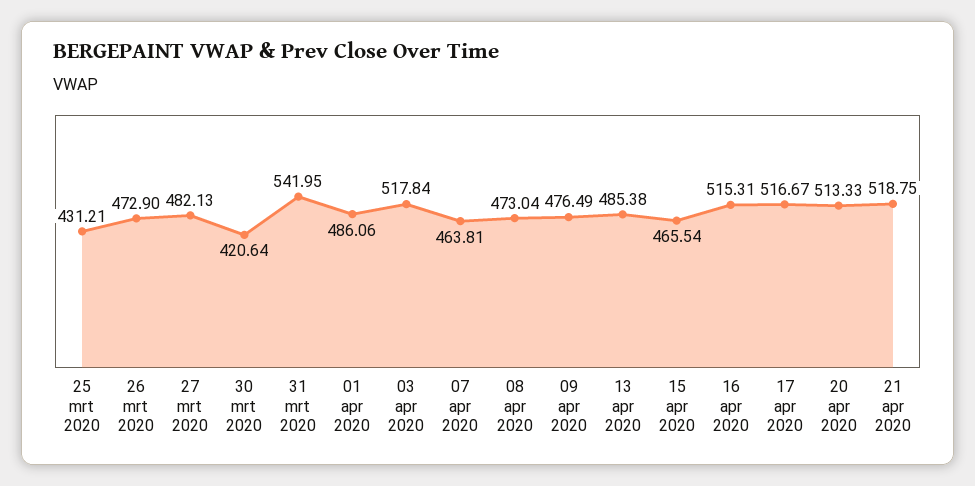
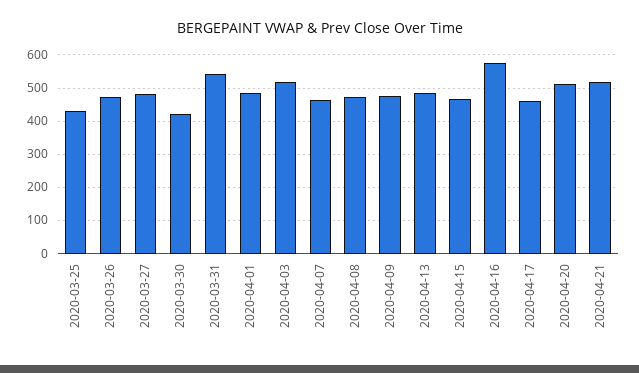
16 apr 2020: 515.31 -> 580
17 apr 2020: 516.67 -> 460

